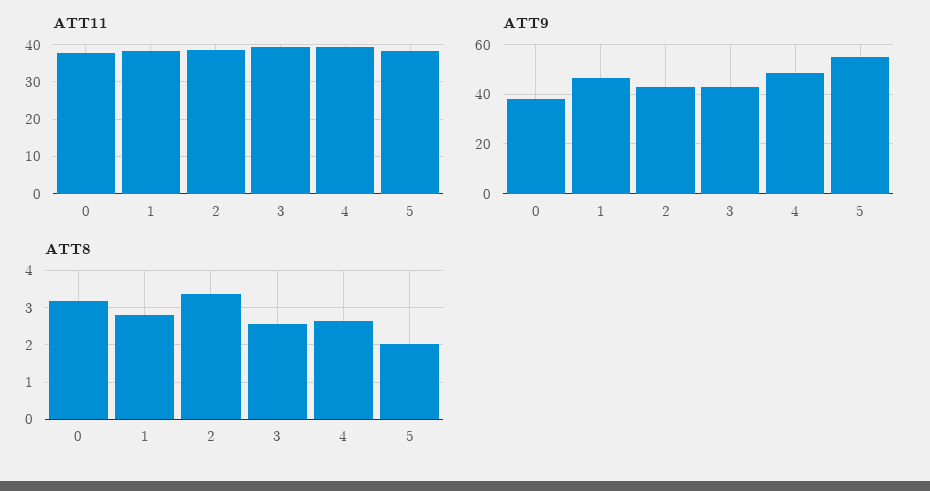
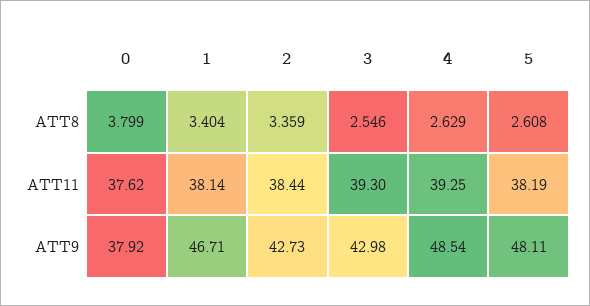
ATT9, 5: 55 -> 48.11
ATT8, 0: 3.2 -> 3.799
ATT8, 1: 2.8 -> 3.404
ATT8, 5: 2 -> 2.608

